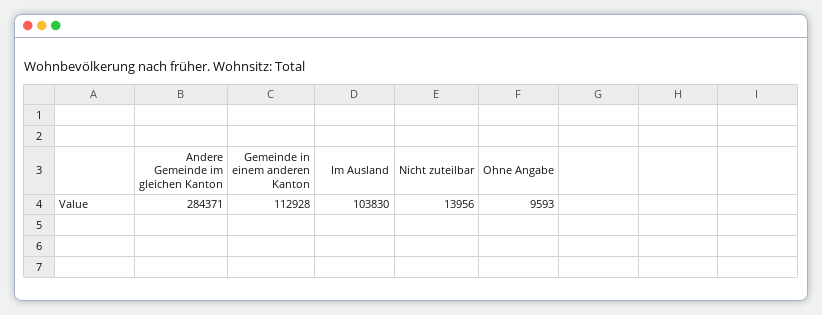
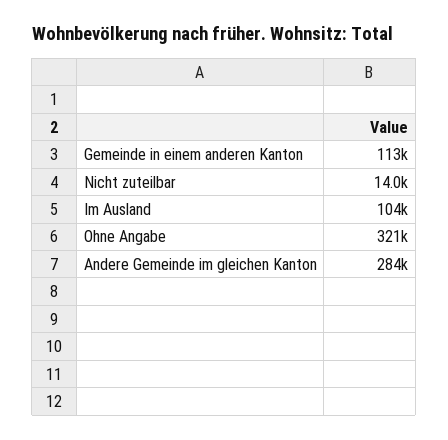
Ohne Angabe: 9593 -> 321000

